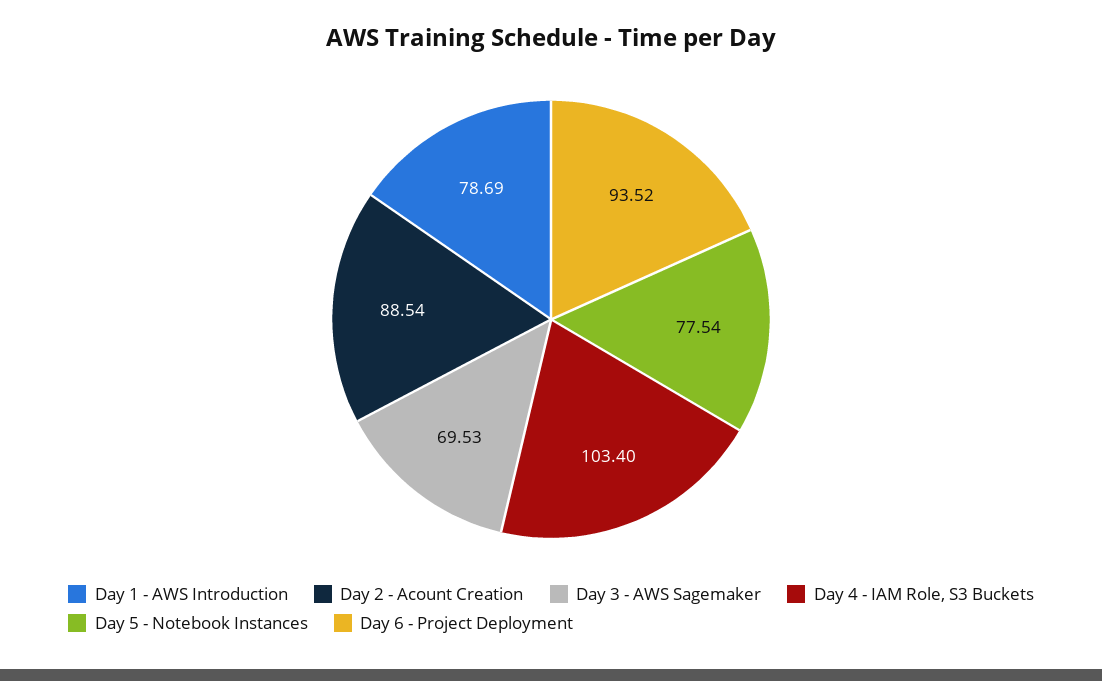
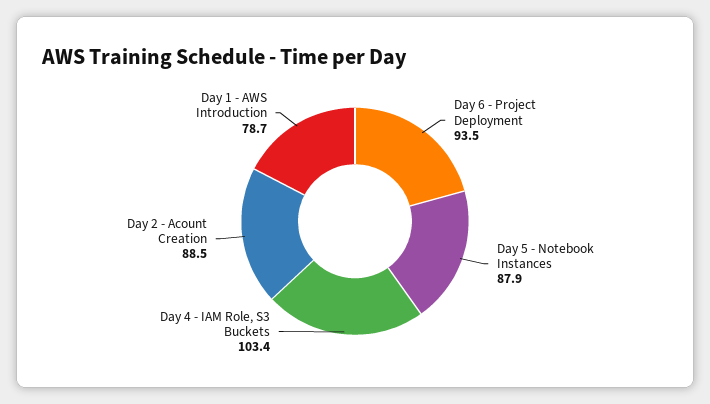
Day 3 - AWS Sagemaker: 69.53 -> none
Day 5 - Notebook Instances: 77.54 -> 87.9

